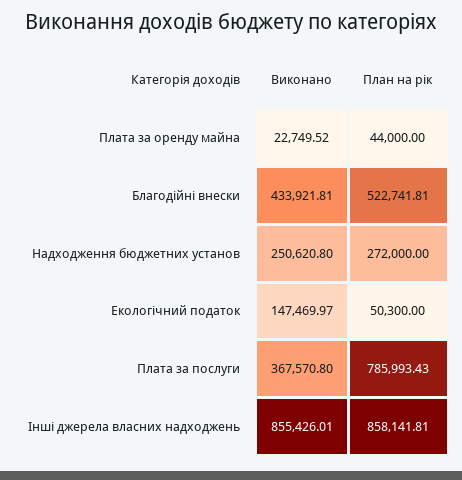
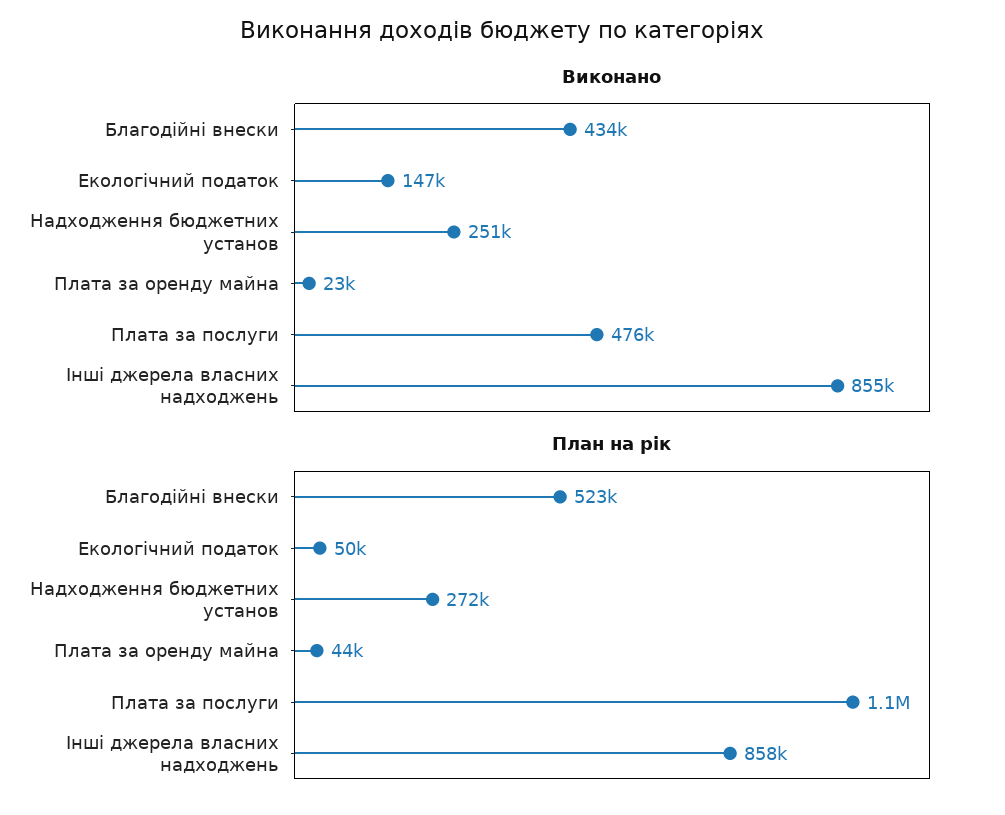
Виконано, Плата за послуги: 367570.8 -> 476000
План на рік, Плата за послуги: 785993.43 -> 1100000

